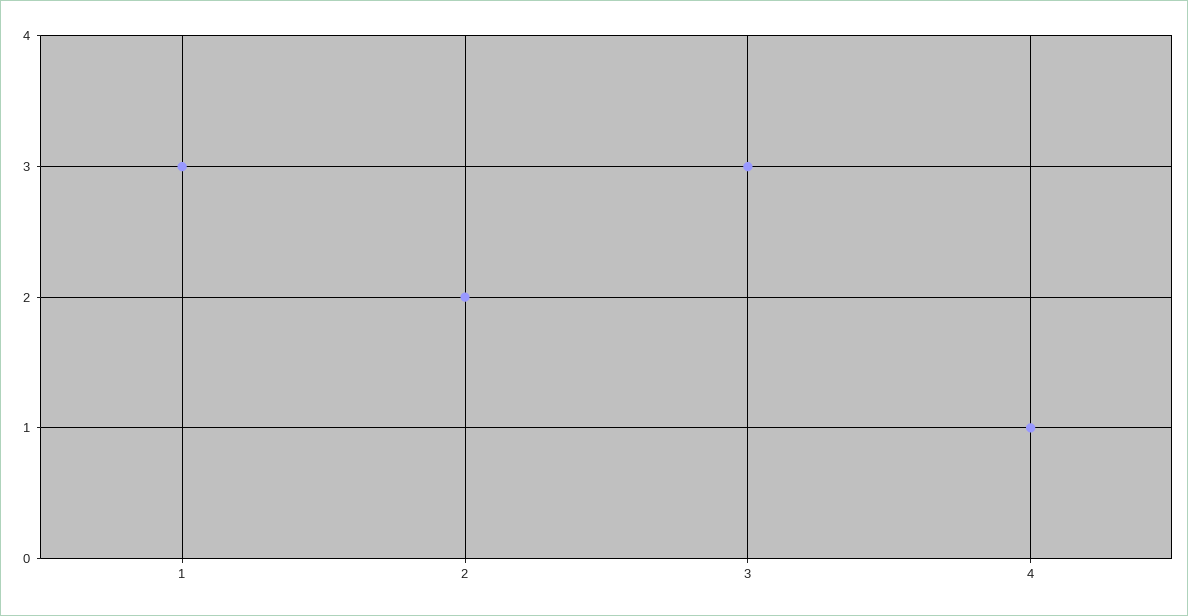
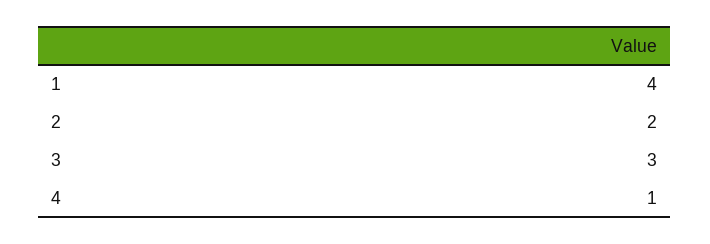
1: 3 -> 4

